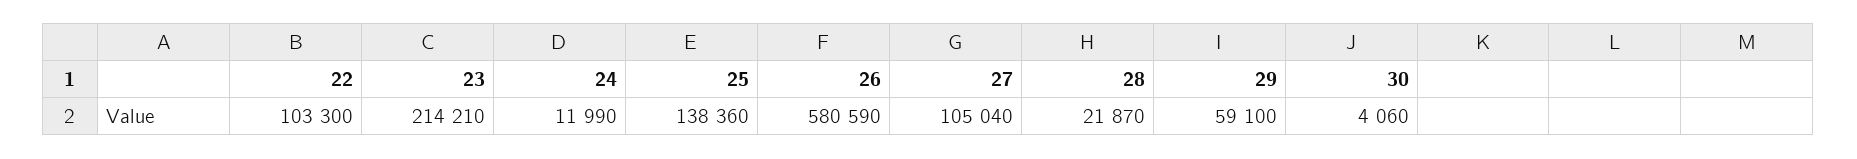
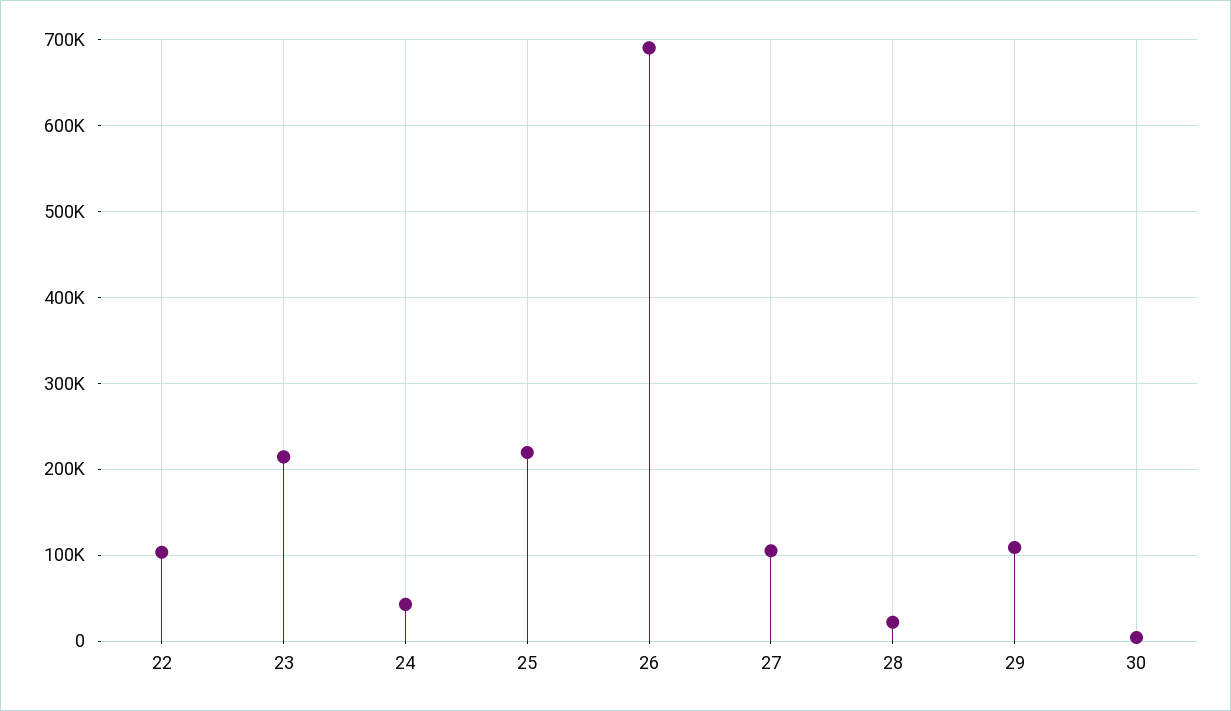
24: 11990 -> 40000
25: 138360 -> 220000
26: 580590 -> 690000
29: 59100 -> 110000

